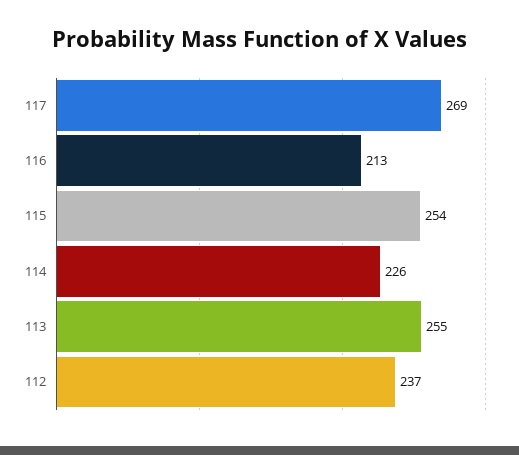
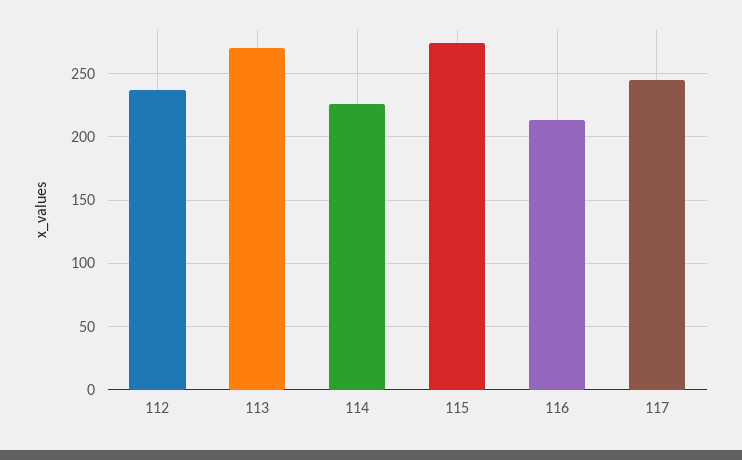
117: 269 -> 245
115: 254 -> 275
113: 255 -> 270

